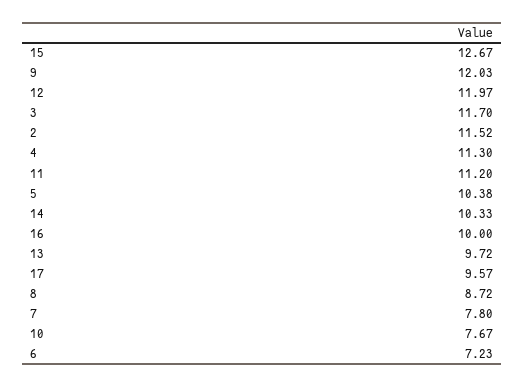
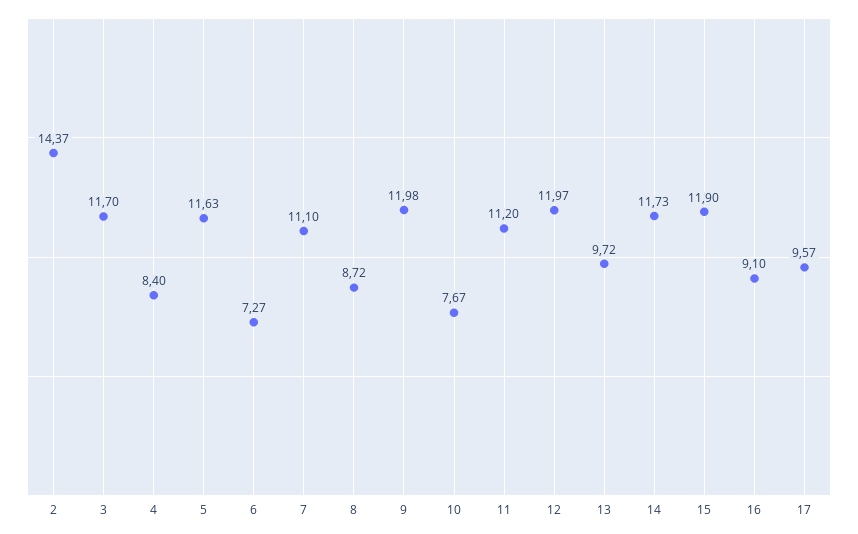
15: 12.67 -> 11.9
9: 12.03 -> 11.98
2: 11.52 -> 14.37
4: 11.3 -> 8.4
5: 10.38 -> 11.63
14: 10.33 -> 11.73
16: 10 -> 9.1
7: 7.8 -> 11.1
6: 7.23 -> 7.27

